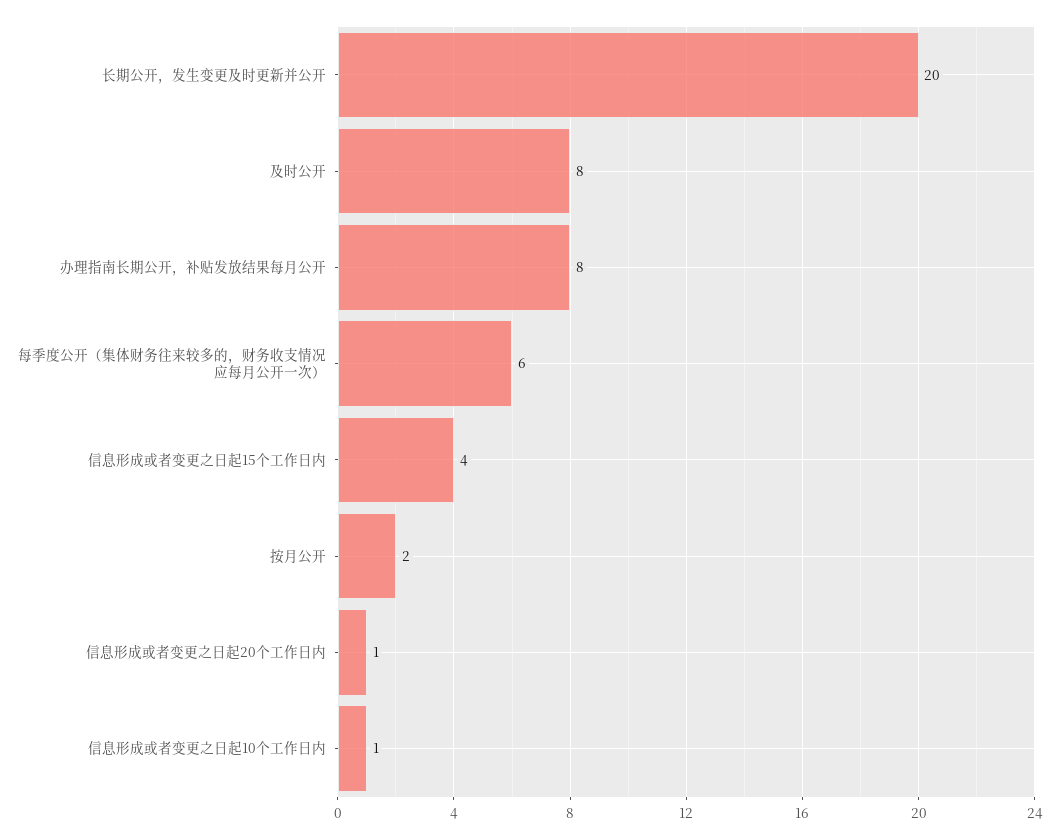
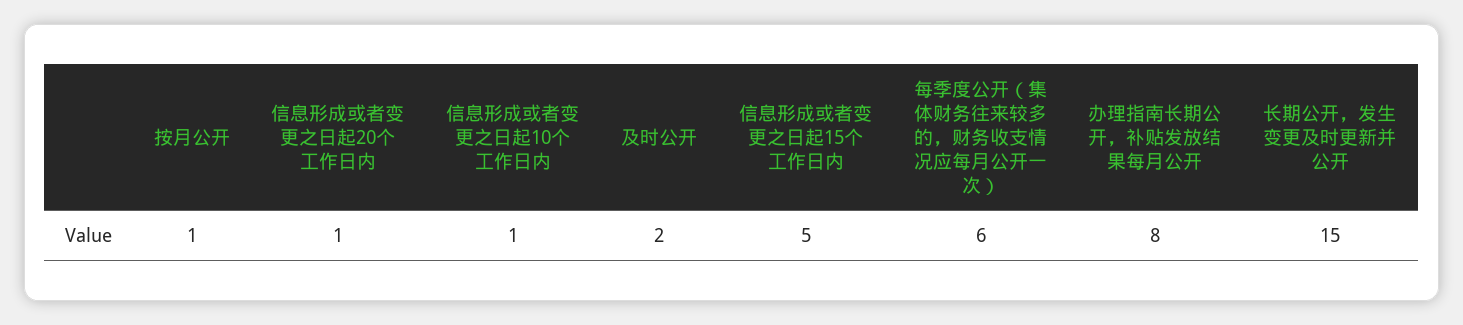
长期公开，发生变更及时更新并公开: 20 -> 15
及时公开: 8 -> 2
信息形成或者变更之日起15个工作日内: 4 -> 5
按月公开: 2 -> 1

